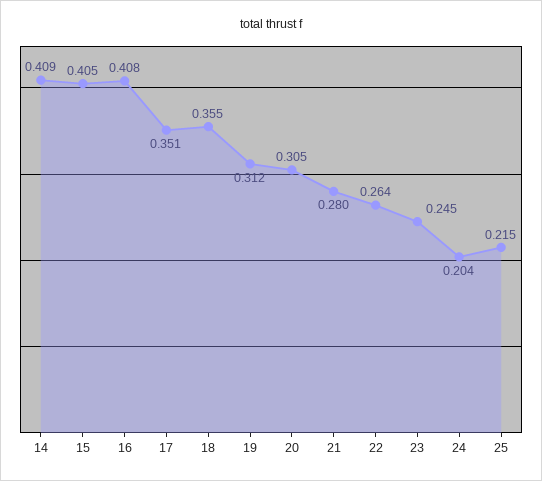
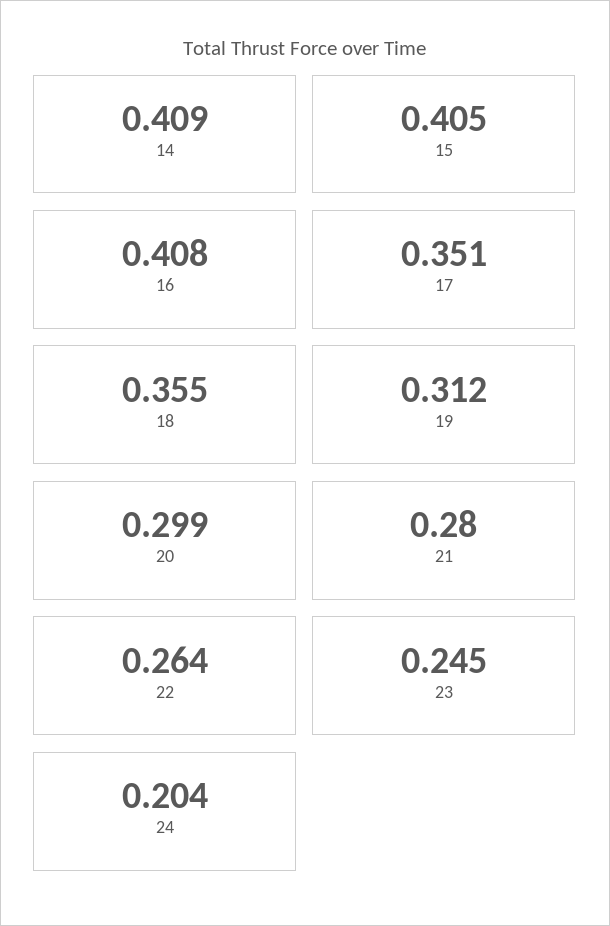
20: 0.305 -> 0.299
25: 0.215 -> none

